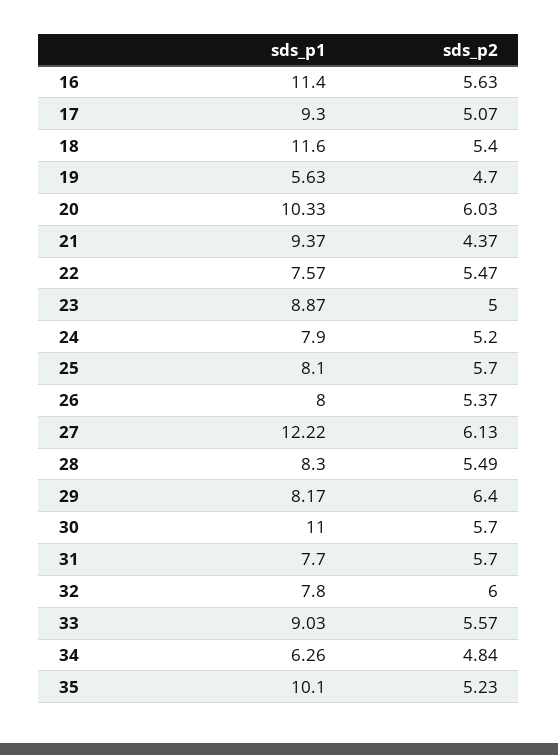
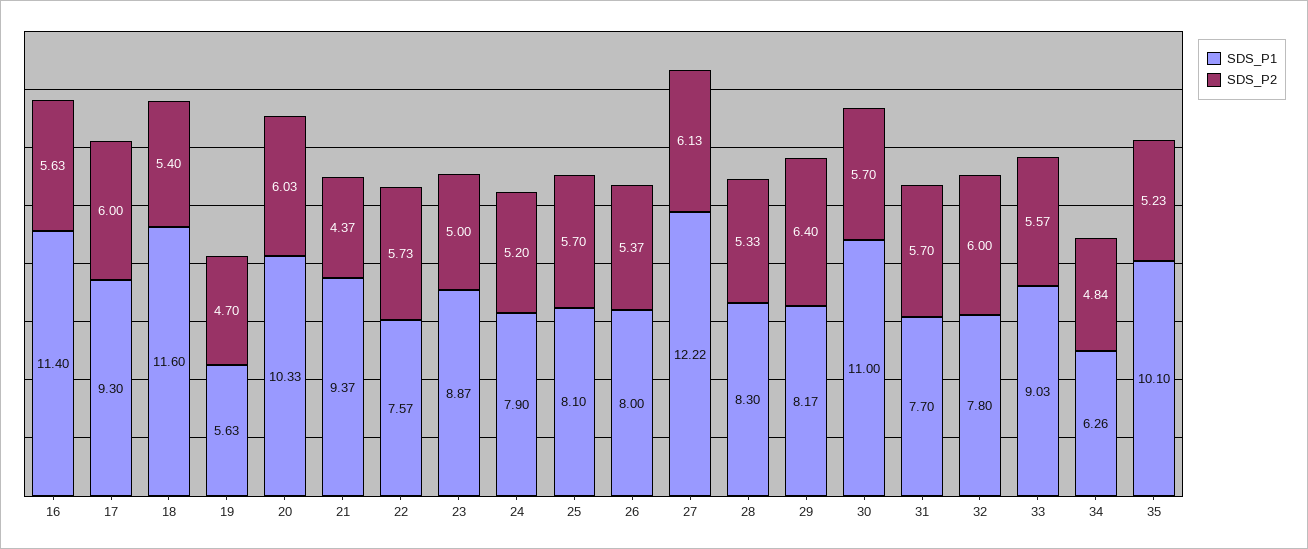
sds_p2, 17: 5.07 -> 6
sds_p2, 22: 5.47 -> 5.73
sds_p2, 28: 5.49 -> 5.33

